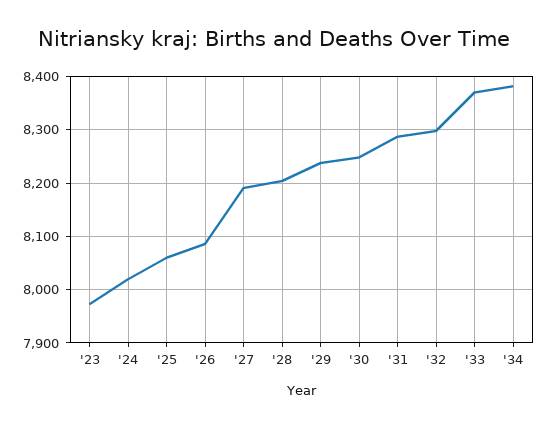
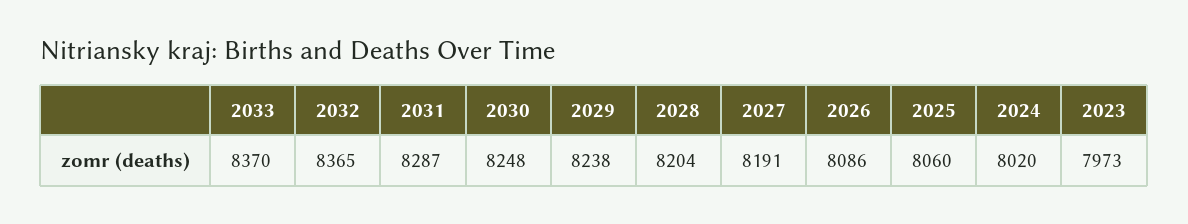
'32: 8300 -> 8365
'34: 8380 -> none

